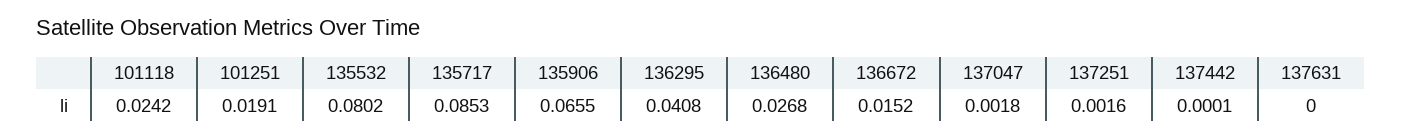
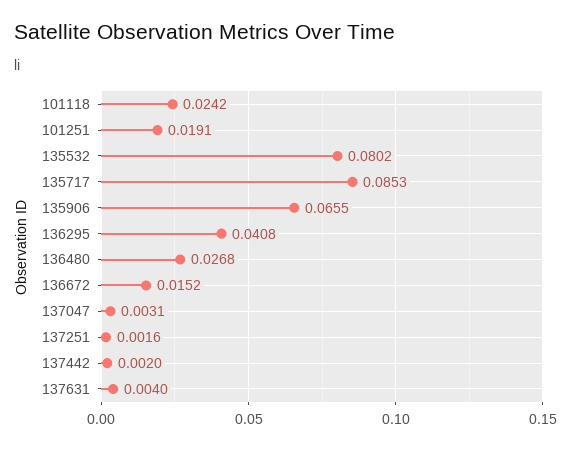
137047: 0.0018 -> 0.0031
137442: 0.0001 -> 0.002
137631: 0 -> 0.004

